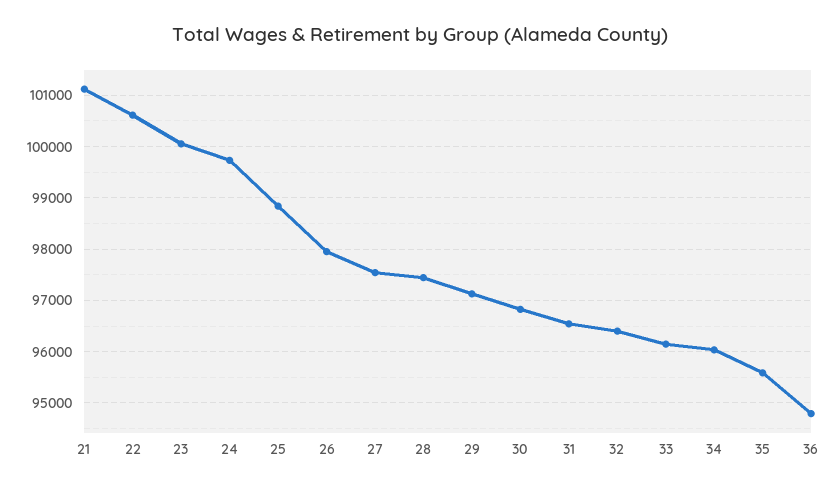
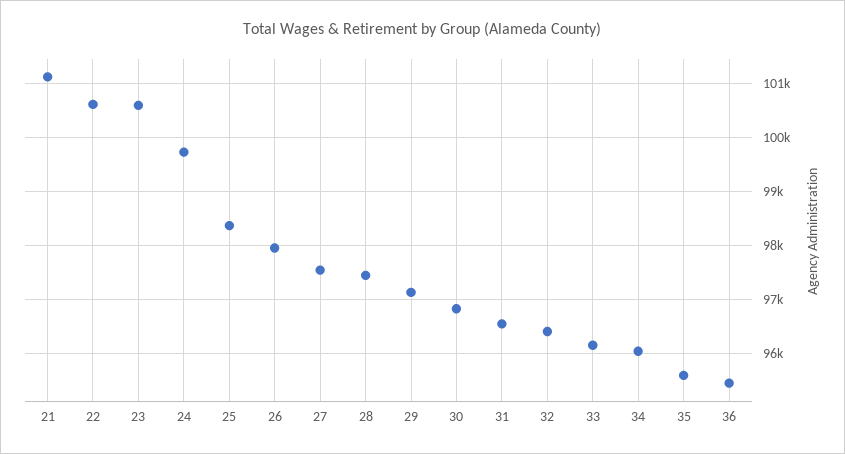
23: 100000 -> 100600
25: 98800 -> 98400
36: 94800 -> 95400

